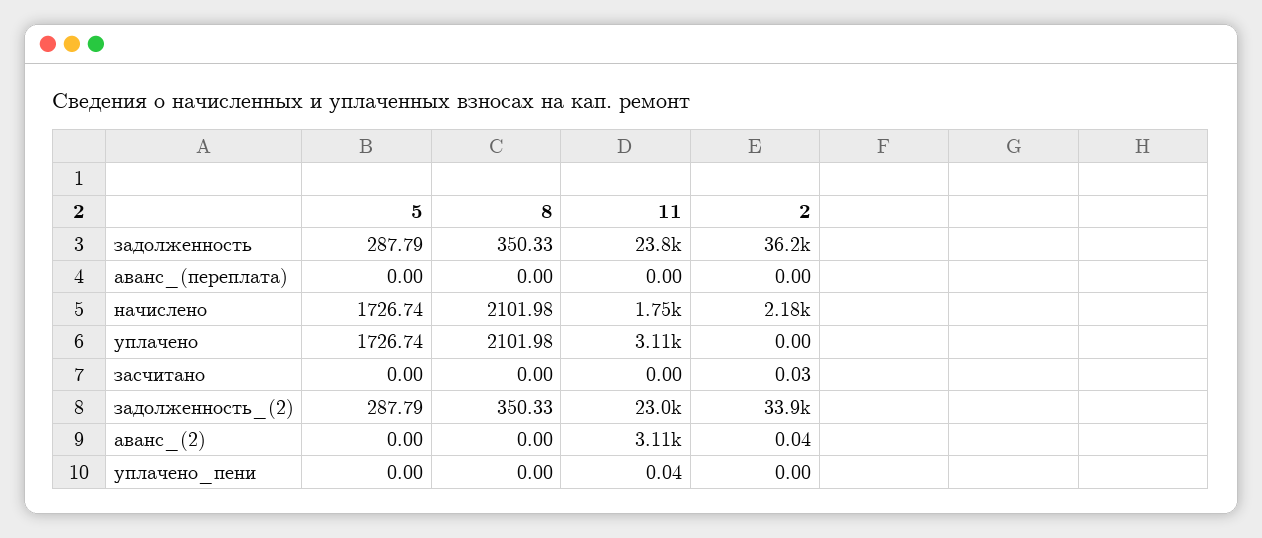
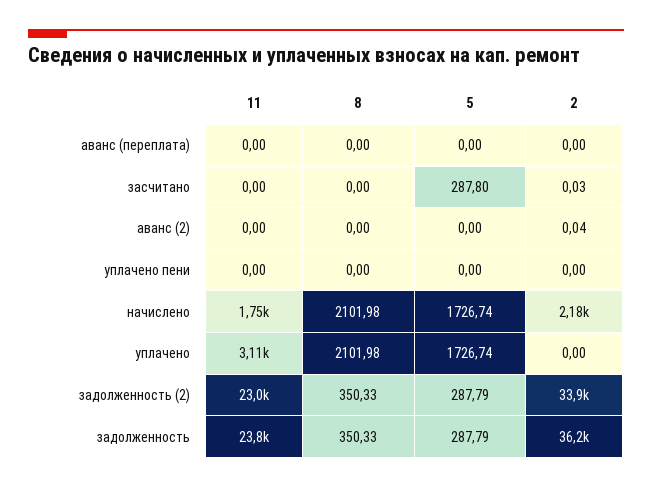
5, засчитано: 0 -> 287.8
11, аванс_(2): 3110 -> 0
11, уплачено_пени: 0.04 -> 0

